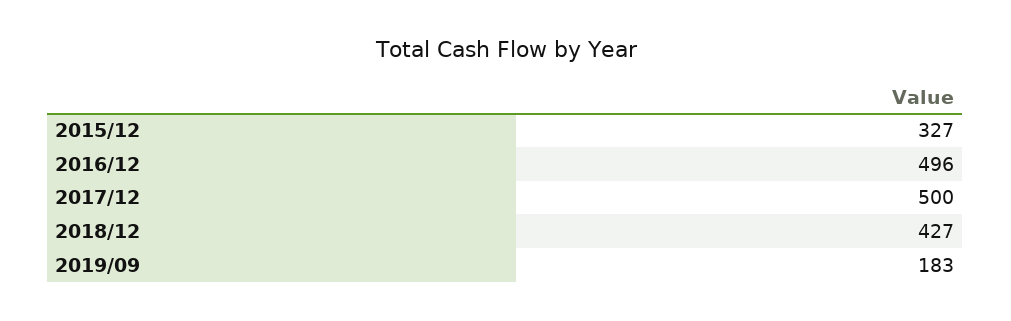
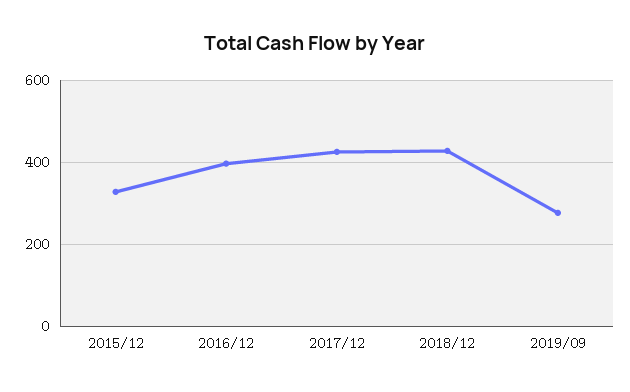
2016/12: 496 -> 400
2017/12: 500 -> 420
2019/09: 183 -> 280

